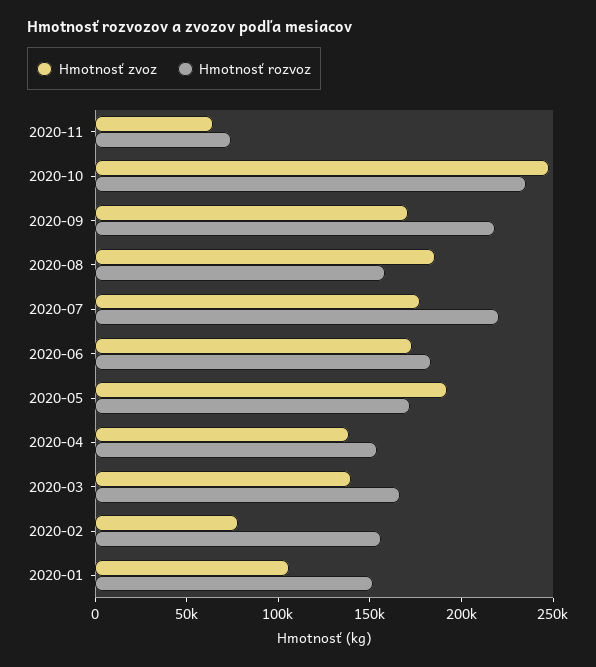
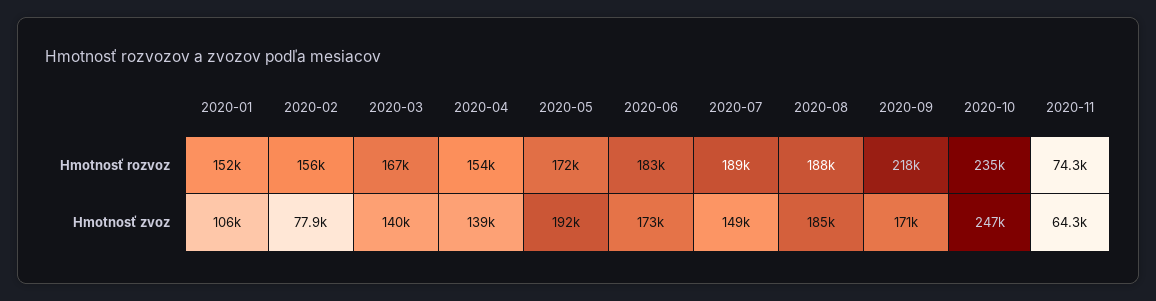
Hmotnosť rozvoz, 2020-08: 160000 -> 188000
Hmotnosť zvoz, 2020-07: 180000 -> 149000
Hmotnosť rozvoz, 2020-07: 220000 -> 189000

